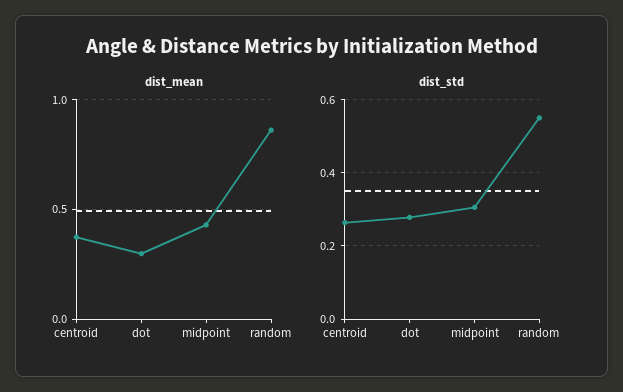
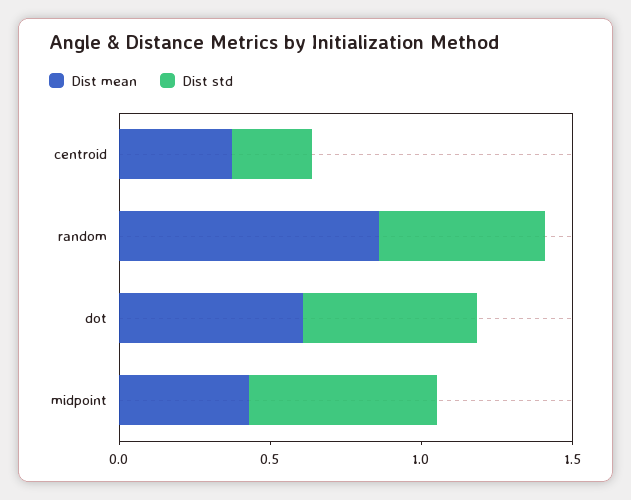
dist_mean, dot: 0.3 -> 0.6
dist_std, dot: 0.28 -> 0.6
dist_std, midpoint: 0.3 -> 0.6

